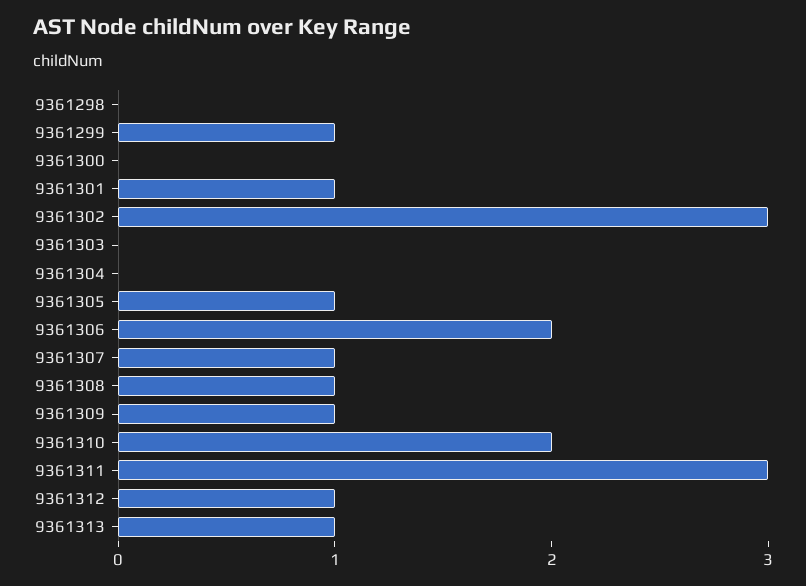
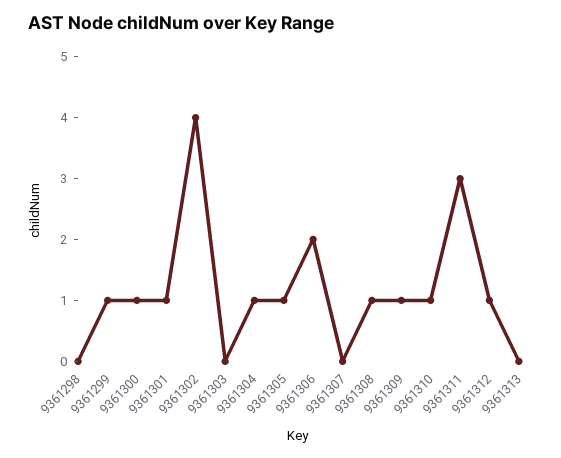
9361300: 0 -> 1
9361302: 3 -> 4
9361304: 0 -> 1
9361307: 1 -> 0
9361310: 2 -> 1
9361313: 1 -> 0

